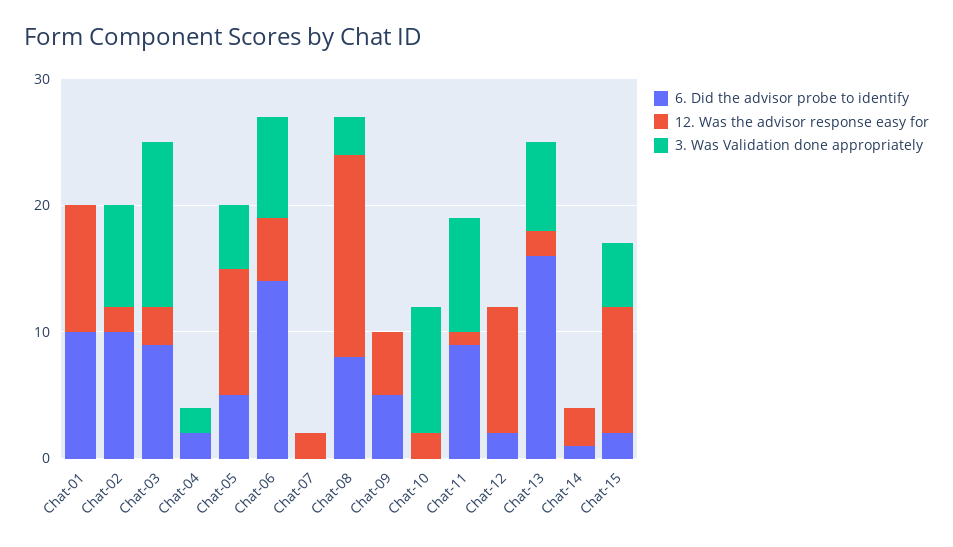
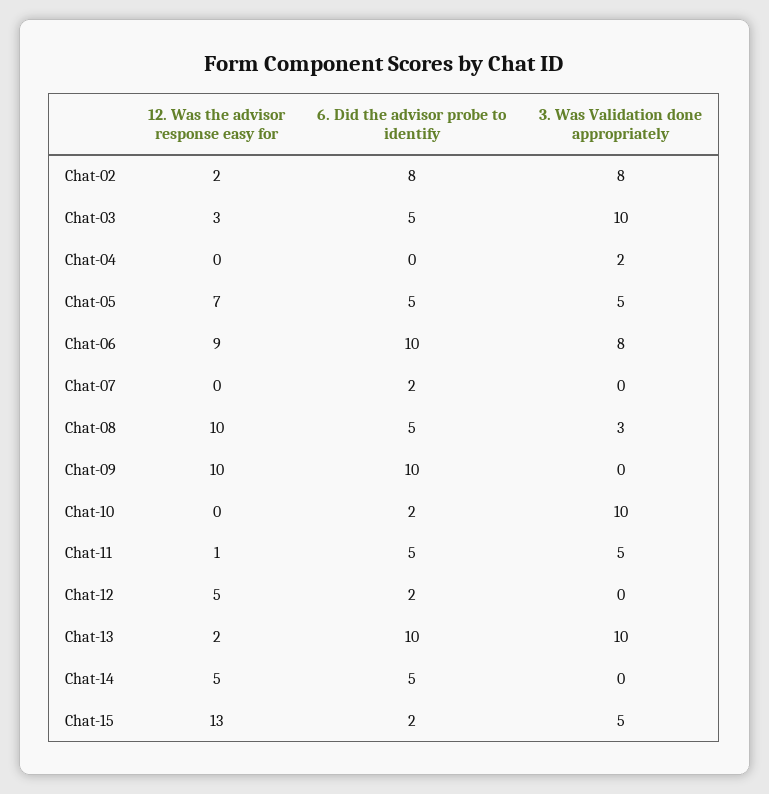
6. Did the advisor probe to identify, Chat-01: 10 -> none
12. Was the advisor response easy for, Chat-01: 10 -> none
3. Was Validation done appropriately, Chat-01: 0 -> none
6. Did the advisor probe to identify, Chat-02: 10 -> 8
6. Did the advisor probe to identify, Chat-03: 9 -> 5
3. Was Validation done appropriately, Chat-03: 13 -> 10
6. Did the advisor probe to identify, Chat-04: 2 -> 0
12. Was the advisor response easy for, Chat-05: 10 -> 7
6. Did the advisor probe to identify, Chat-06: 14 -> 10
12. Was the advisor response easy for, Chat-06: 5 -> 9
6. Did the advisor probe to identify, Chat-07: 0 -> 2
12. Was the advisor response easy for, Chat-07: 2 -> 0
6. Did the advisor probe to identify, Chat-08: 8 -> 5
12. Was the advisor response easy for, Chat-08: 16 -> 10
6. Did the advisor probe to identify, Chat-09: 5 -> 10
12. Was the advisor response easy for, Chat-09: 5 -> 10
6. Did the advisor probe to identify, Chat-10: 0 -> 2
12. Was the advisor response easy for, Chat-10: 2 -> 0
6. Did the advisor probe to identify, Chat-11: 9 -> 5
3. Was Validation done appropriately, Chat-11: 9 -> 5
12. Was the advisor response easy for, Chat-12: 10 -> 5
6. Did the advisor probe to identify, Chat-13: 16 -> 10
3. Was Validation done appropriately, Chat-13: 7 -> 10
6. Did the advisor probe to identify, Chat-14: 1 -> 5
12. Was the advisor response easy for, Chat-14: 3 -> 5
12. Was the advisor response easy for, Chat-15: 10 -> 13

